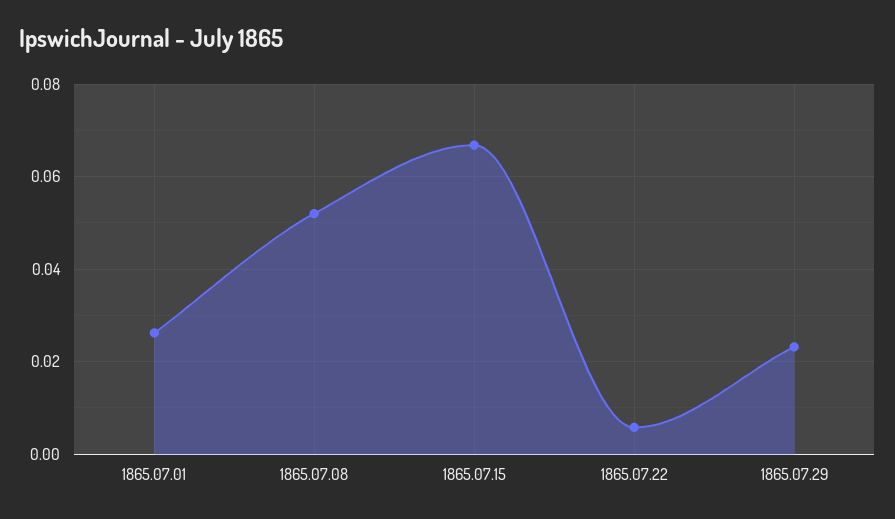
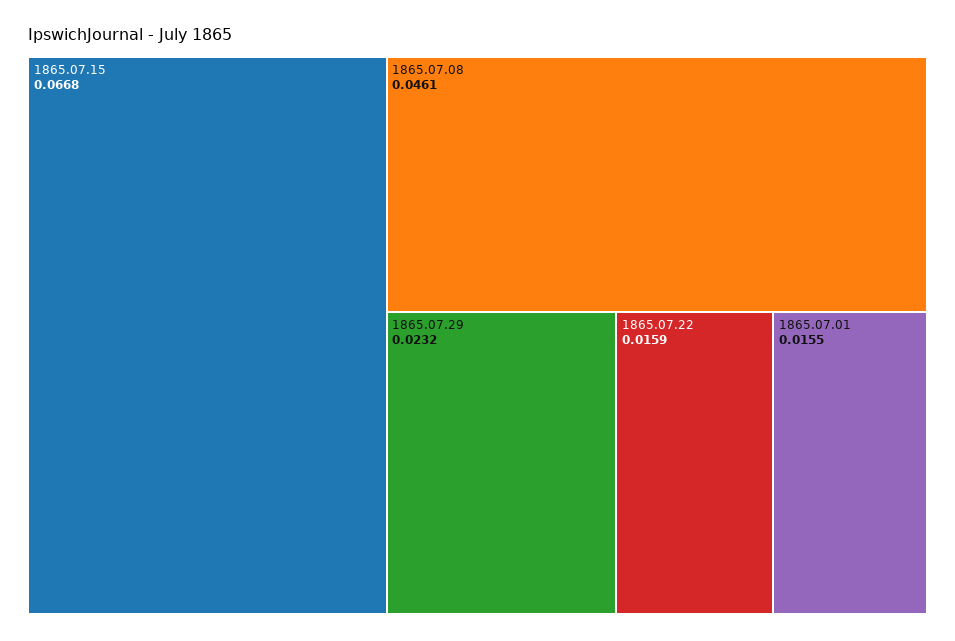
1865.07.01: 0.026 -> 0.0155
1865.07.08: 0.052 -> 0.0461
1865.07.22: 0.006 -> 0.0159

